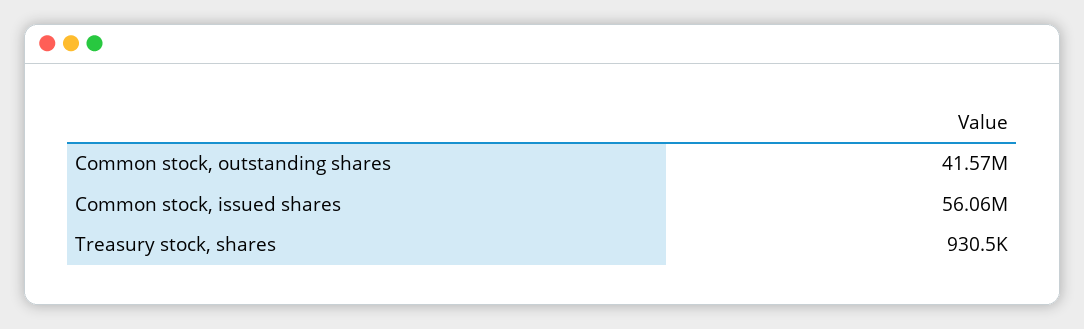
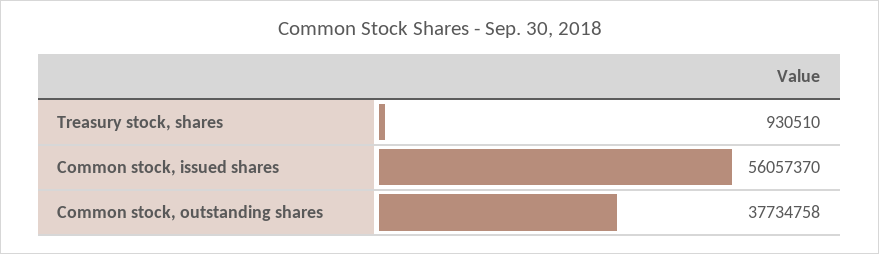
Common stock, outstanding shares: 41570000 -> 37734758

